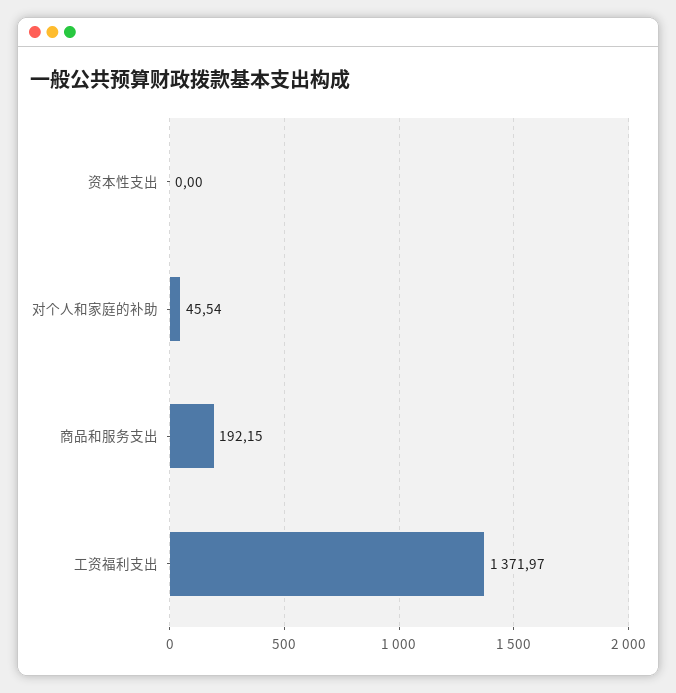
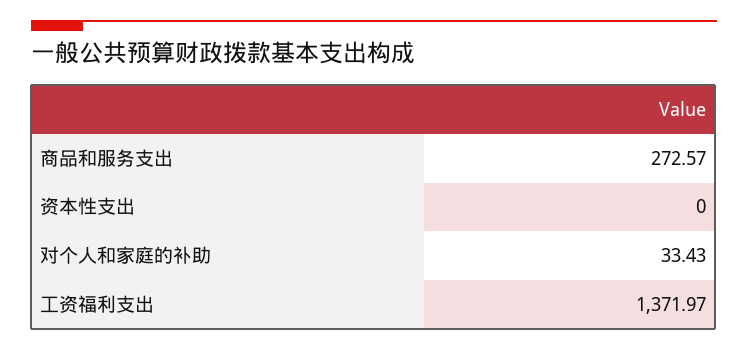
对个人和家庭的补助: 45.54 -> 33.43
商品和服务支出: 192.15 -> 272.57

